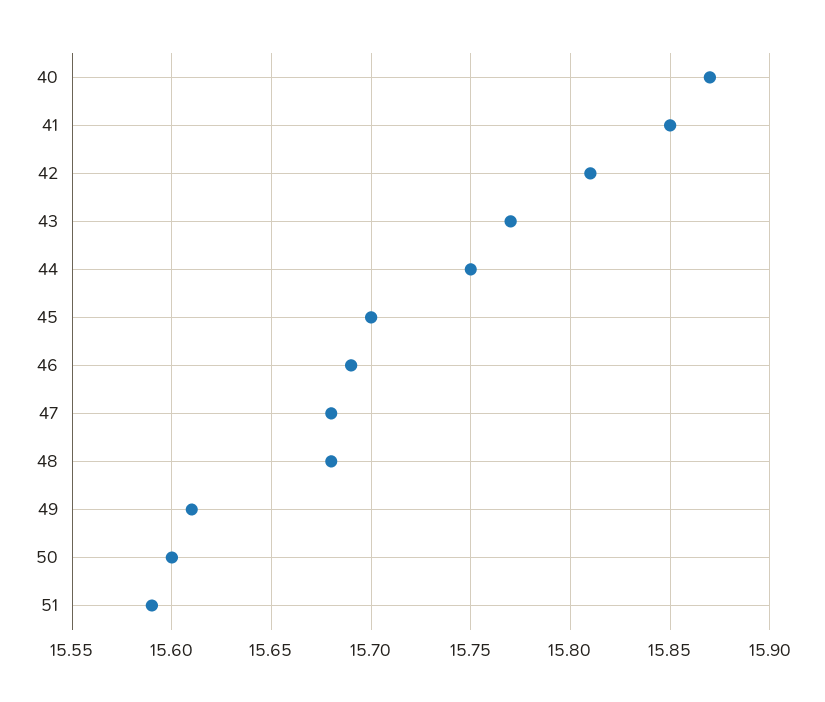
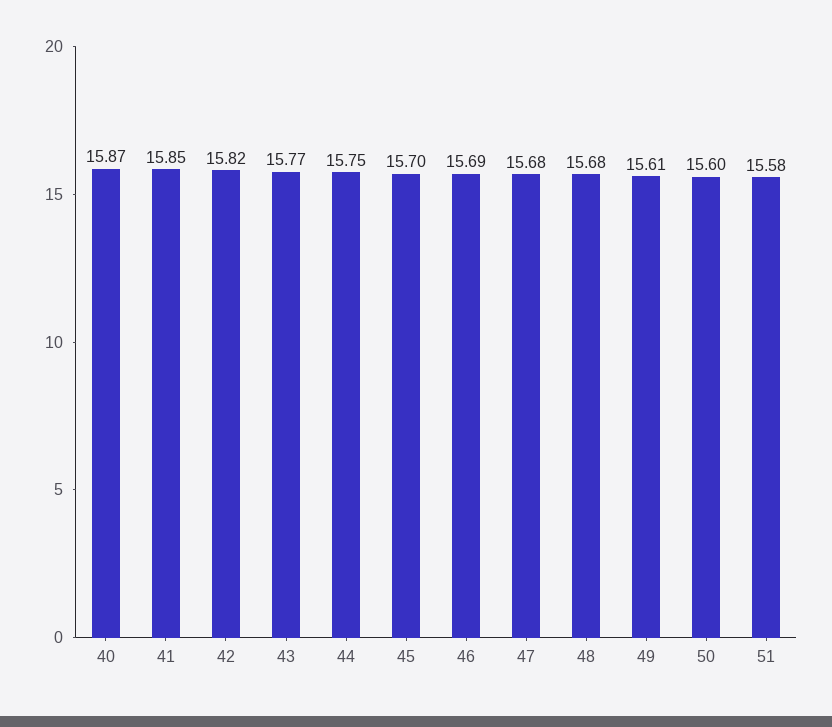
42: 15.81 -> 15.82
51: 15.59 -> 15.58

